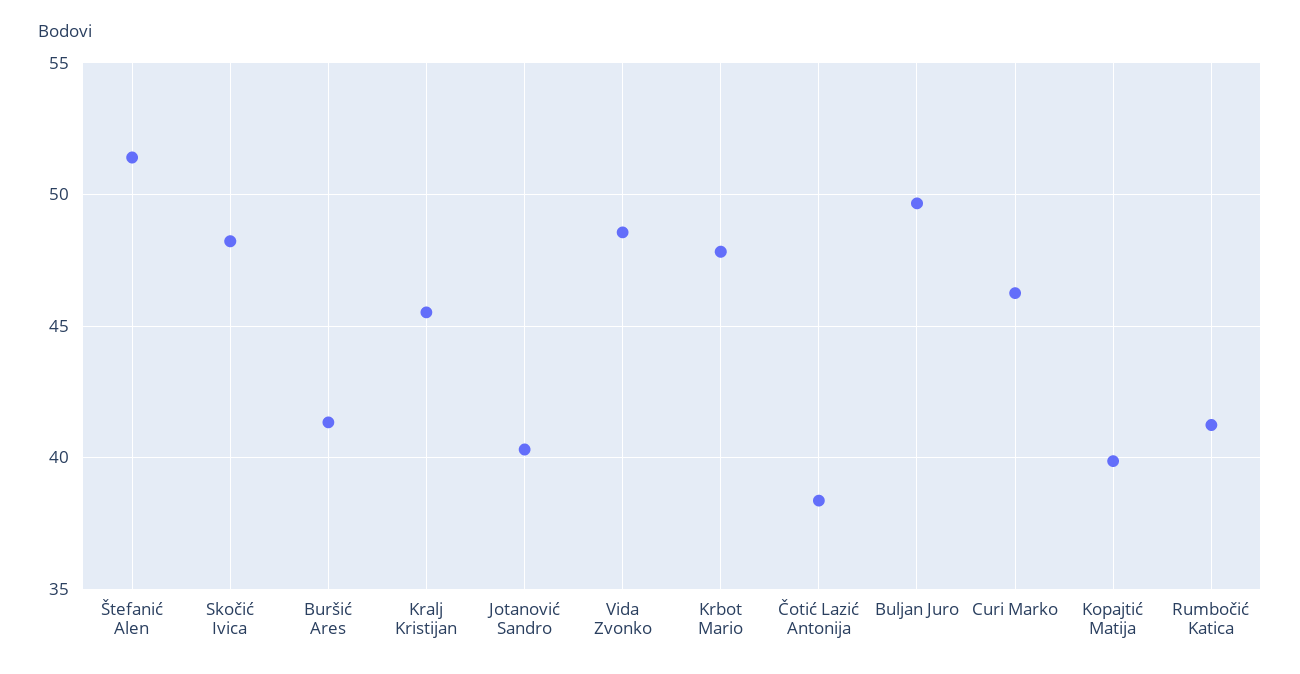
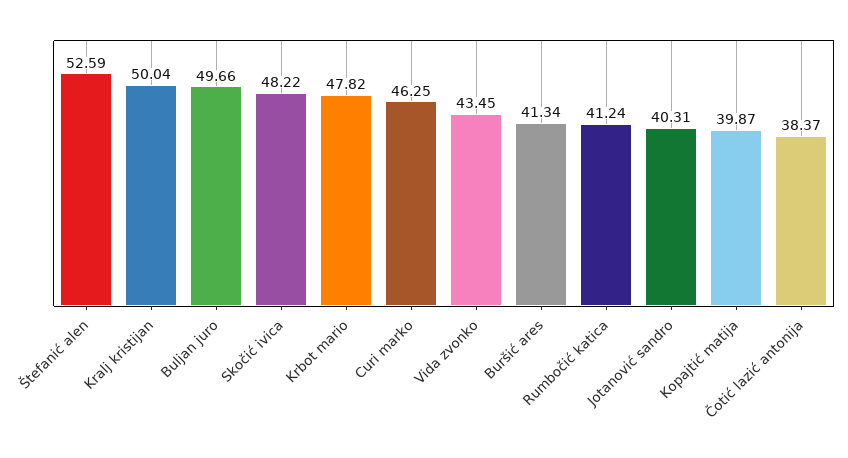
Štefanić Alen: 51.5 -> 52.59
Kralj Kristijan: 45.5 -> 50.04
Vida Zvonko: 48.5 -> 43.45

